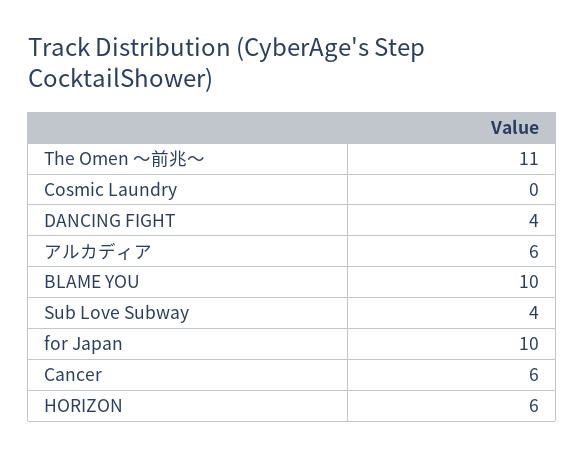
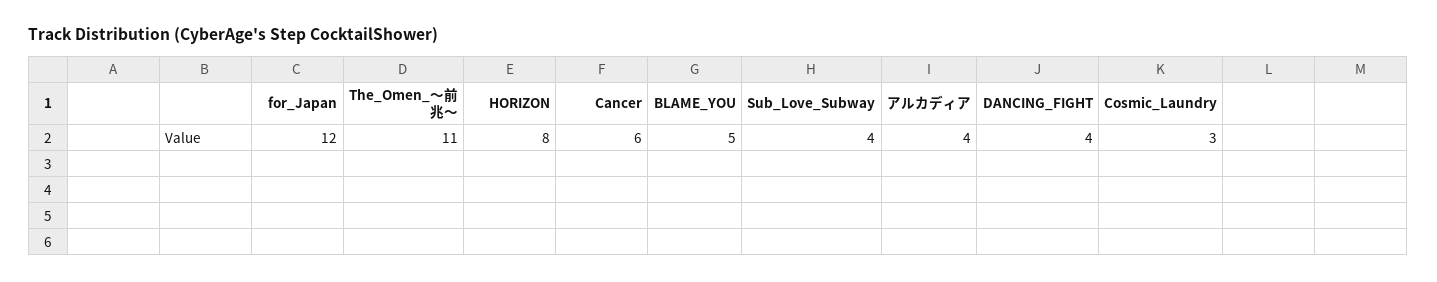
Cosmic Laundry: 0 -> 3
アルカディア: 6 -> 4
BLAME YOU: 10 -> 5
for Japan: 10 -> 12
HORIZON: 6 -> 8

